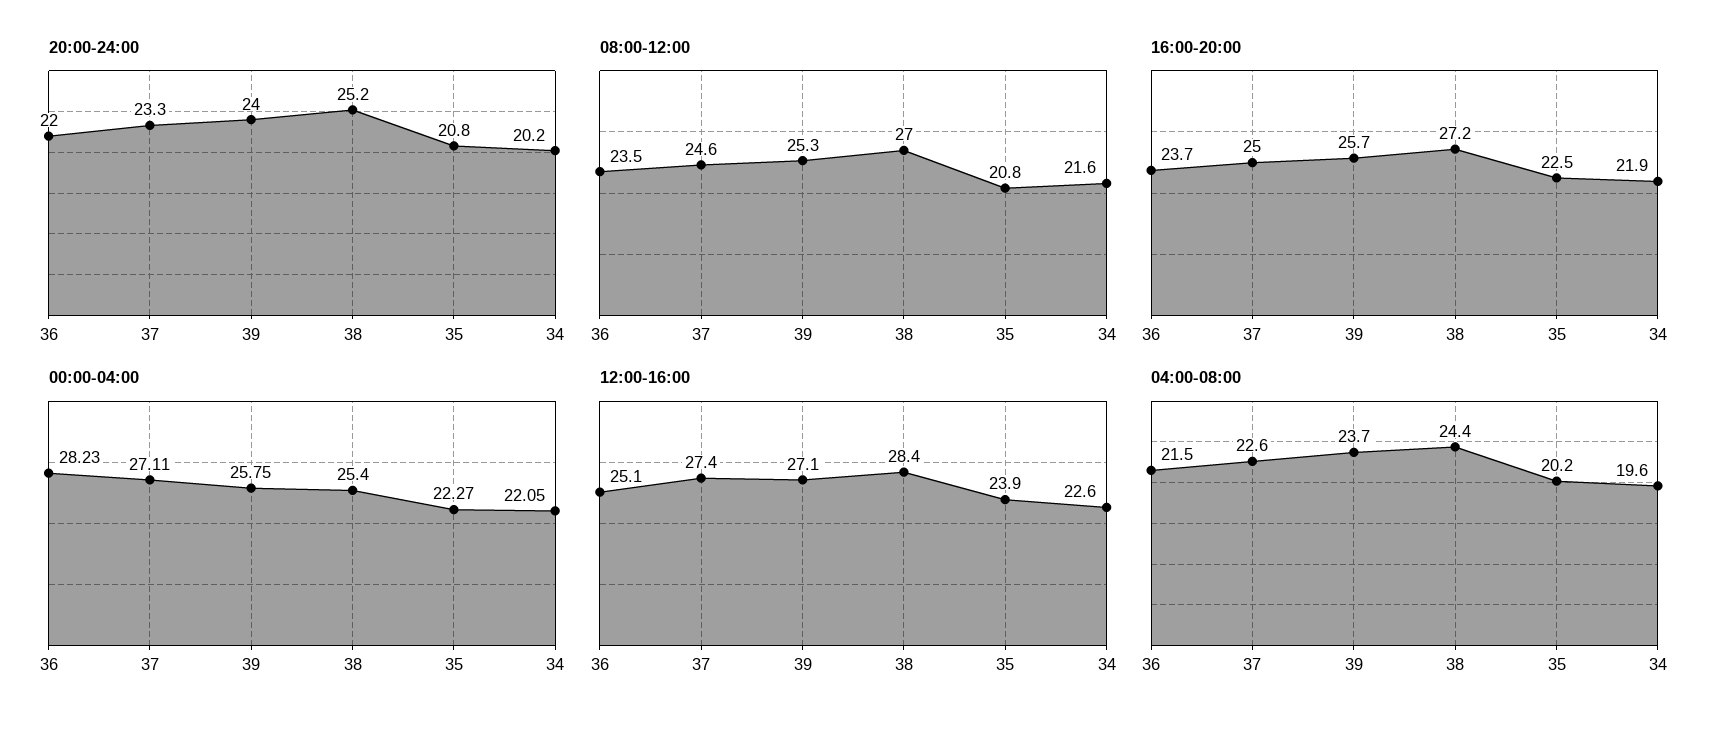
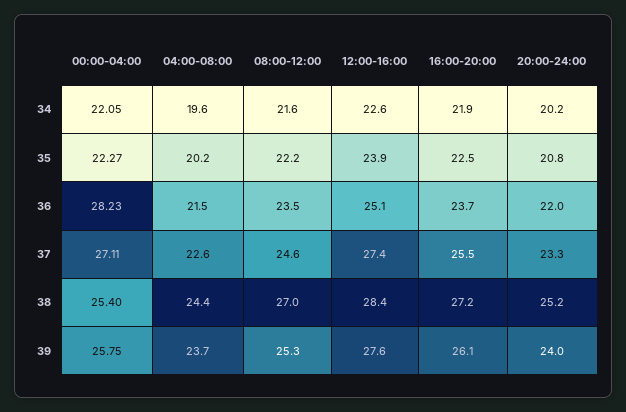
08:00-12:00, 35: 20.8 -> 22.2
16:00-20:00, 37: 25 -> 25.5
16:00-20:00, 39: 25.7 -> 26.1
12:00-16:00, 39: 27.1 -> 27.6

